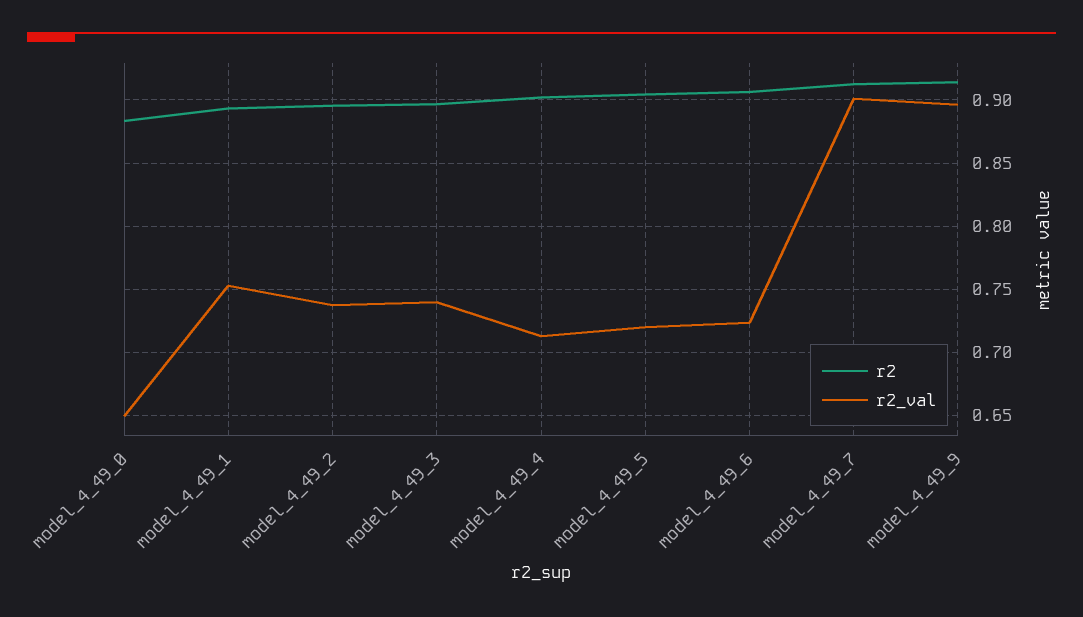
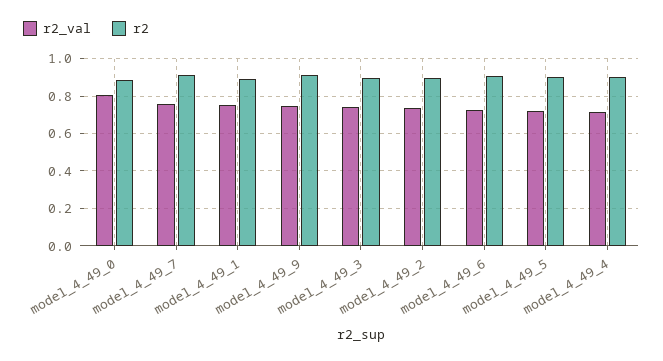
r2_val, model_4_49_0: 0.65 -> 0.8
r2_val, model_4_49_7: 0.9 -> 0.75
r2_val, model_4_49_9: 0.895 -> 0.75

